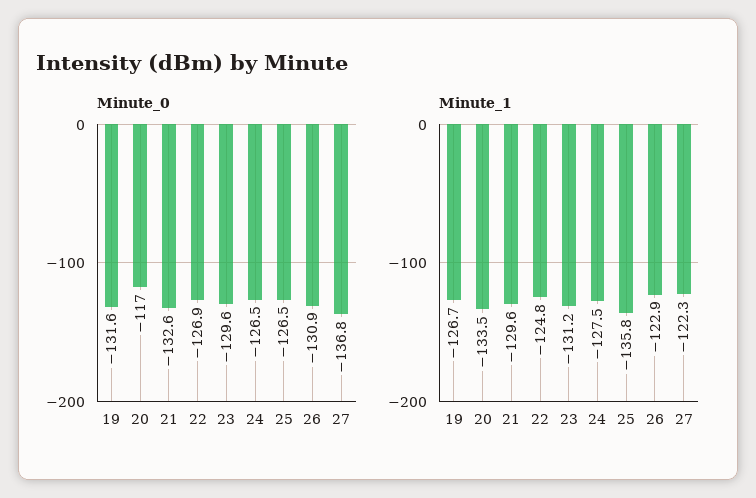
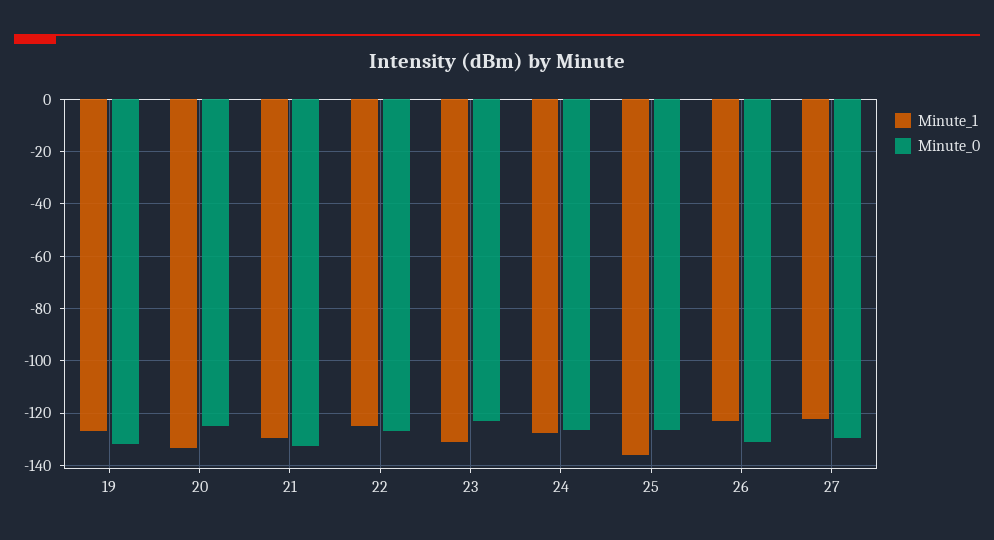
Minute_0, 20: -117 -> -125
Minute_0, 23: -129.6 -> -122.5
Minute_0, 27: -136.8 -> -130

